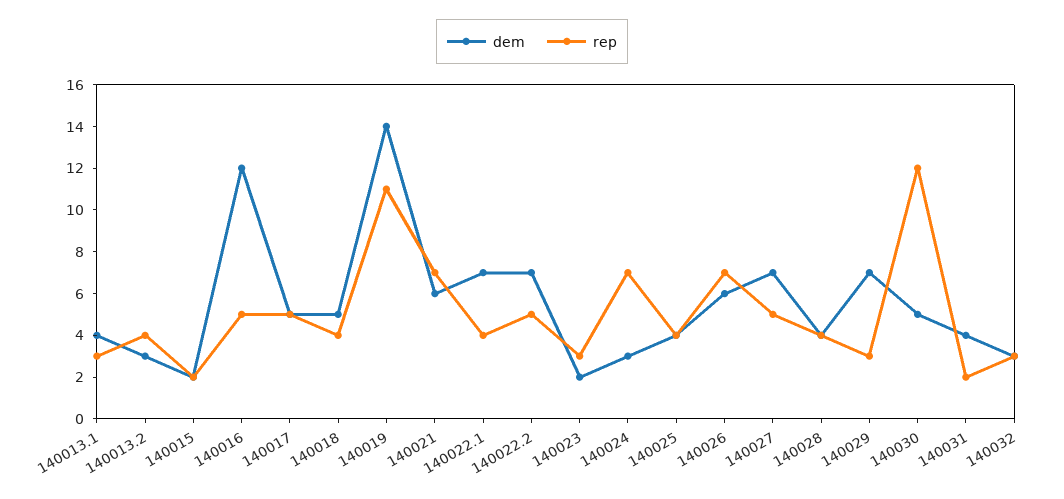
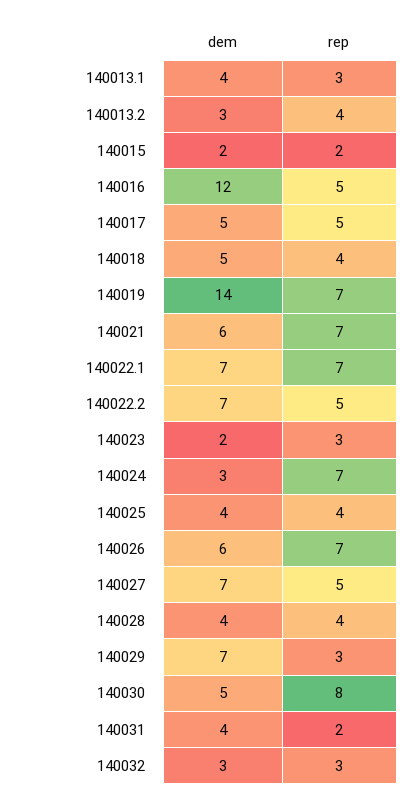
rep, 140019: 11 -> 7
rep, 140022.1: 4 -> 7
rep, 140030: 12 -> 8

